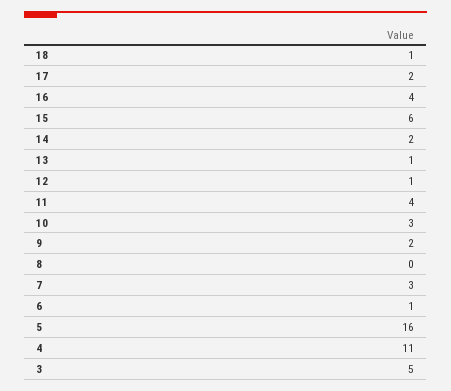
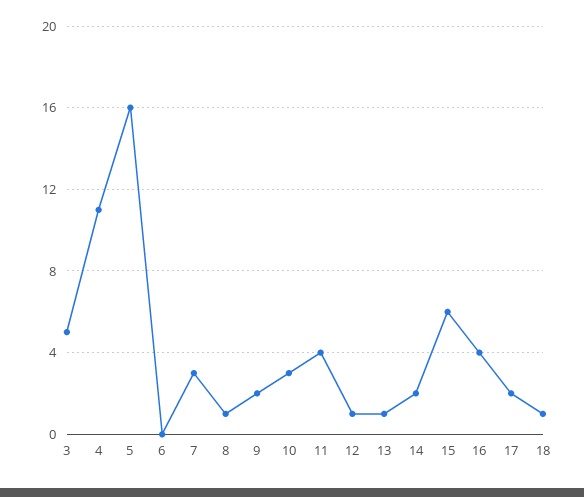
8: 0 -> 1
6: 1 -> 0

